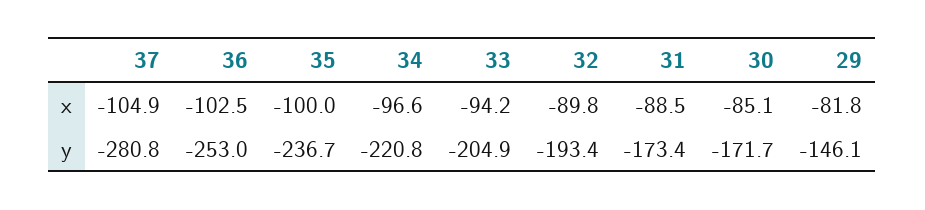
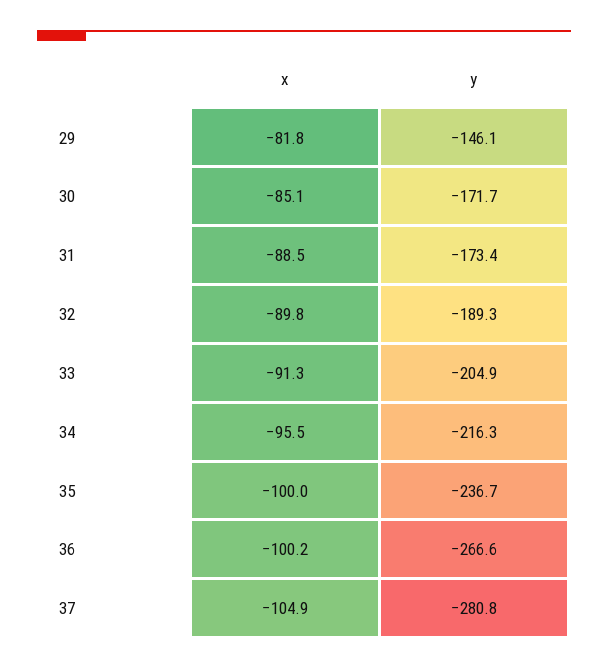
36, x: -102.5 -> -100.2
34, x: -96.6 -> -95.5
33, x: -94.2 -> -91.3
36, y: -253 -> -266.6
34, y: -220.8 -> -216.3
32, y: -193.4 -> -189.3

